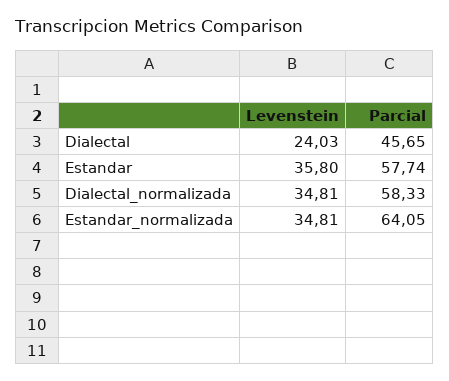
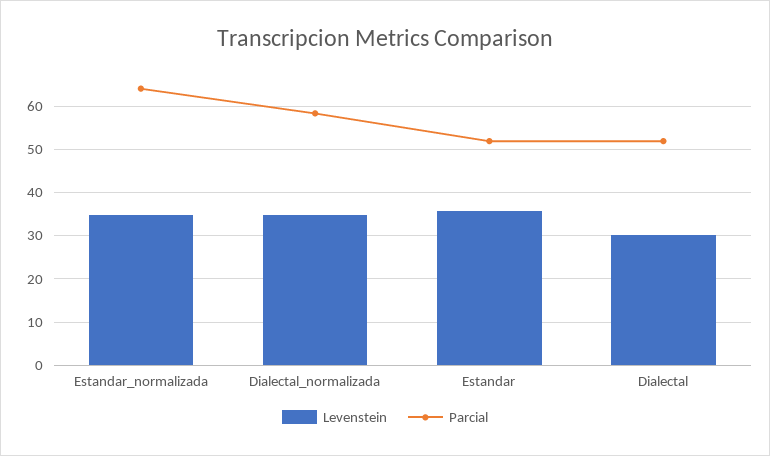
Levenstein, Dialectal: 24.03 -> 30
Parcial, Dialectal: 45.65 -> 52
Parcial, Estandar: 57.74 -> 52

